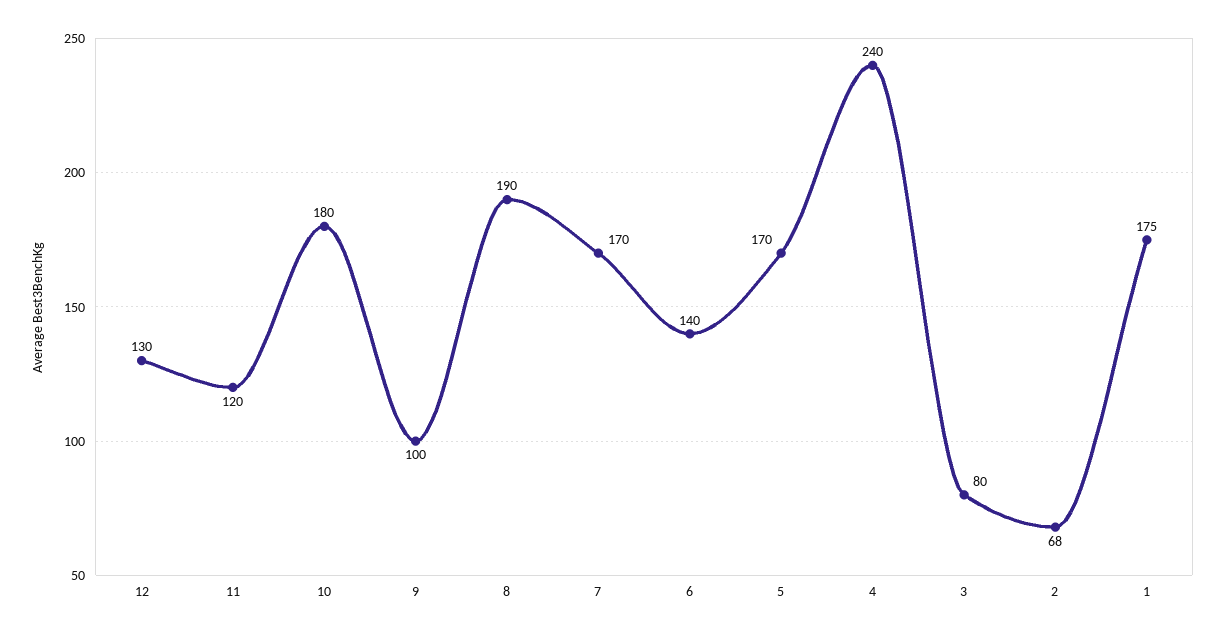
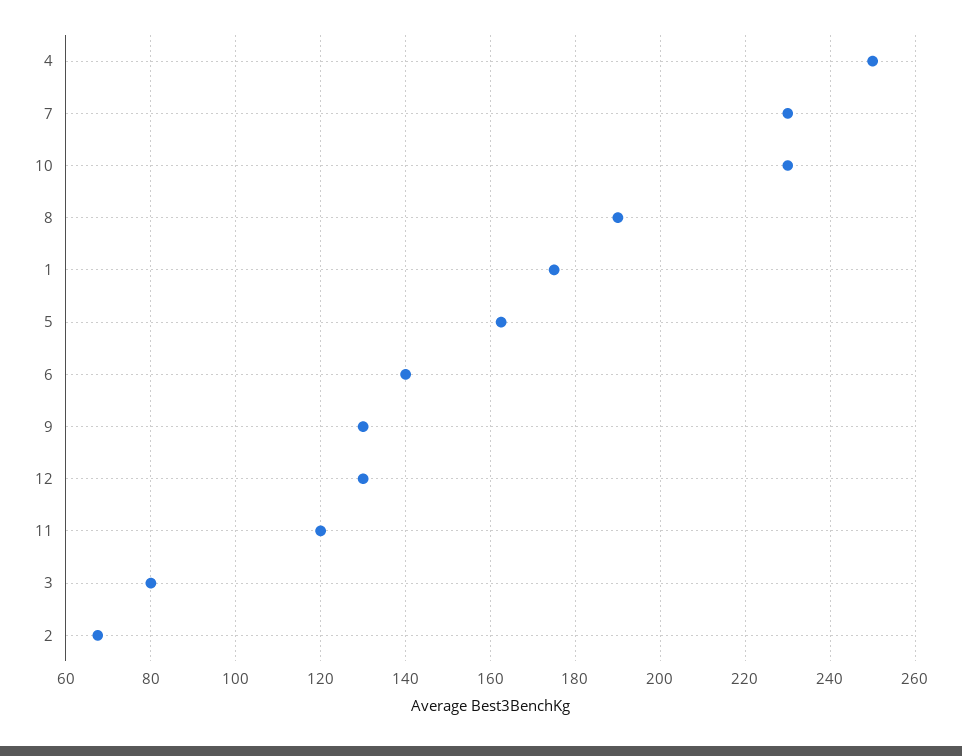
10: 180 -> 230
9: 100 -> 130
7: 170 -> 230
5: 170 -> 162
4: 240 -> 250

